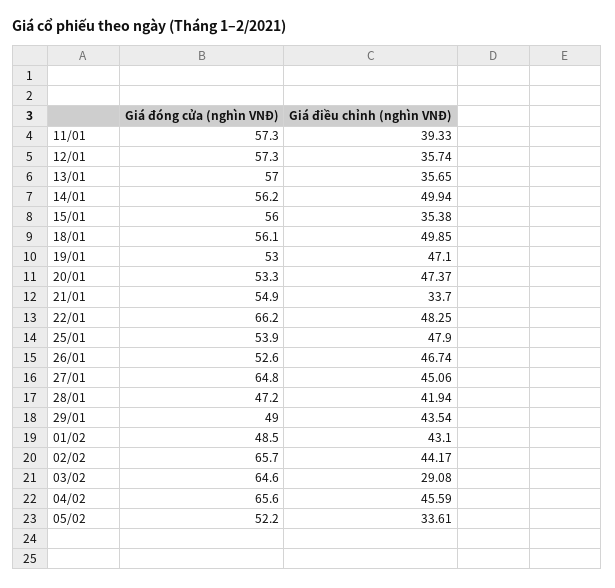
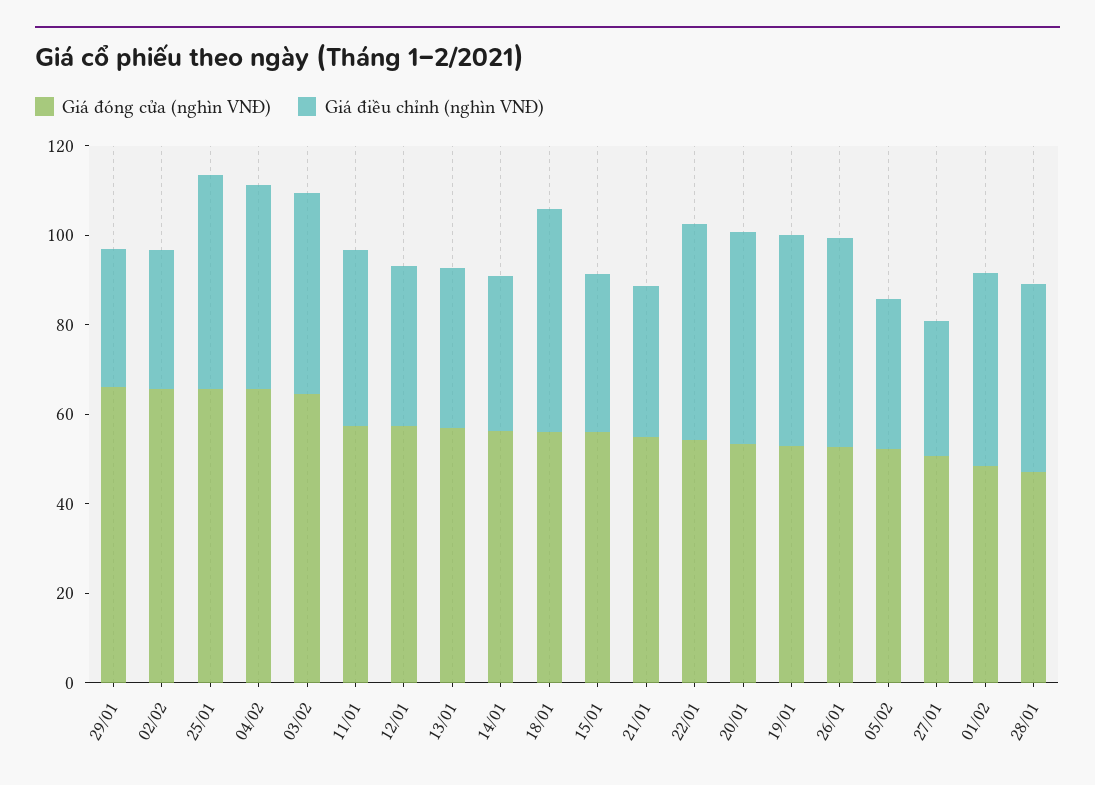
Giá điều chỉnh (nghìn VNĐ), 14/01: 49.94 -> 35
Giá đóng cửa (nghìn VNĐ), 22/01: 66.2 -> 55
Giá đóng cửa (nghìn VNĐ), 25/01: 53.9 -> 65
Giá đóng cửa (nghìn VNĐ), 27/01: 64.8 -> 50
Giá điều chỉnh (nghìn VNĐ), 27/01: 45.06 -> 30
Giá đóng cửa (nghìn VNĐ), 29/01: 49 -> 65
Giá điều chỉnh (nghìn VNĐ), 29/01: 43.54 -> 30
Giá điều chỉnh (nghìn VNĐ), 02/02: 44.17 -> 30
Giá điều chỉnh (nghìn VNĐ), 03/02: 29.08 -> 45

